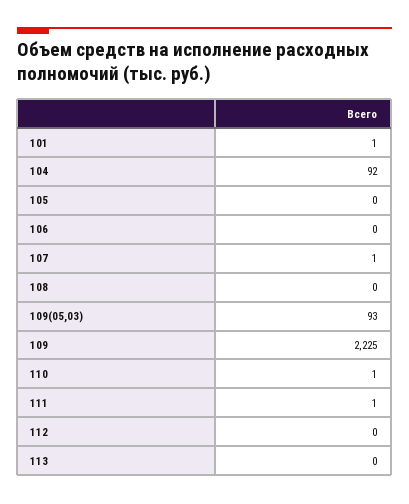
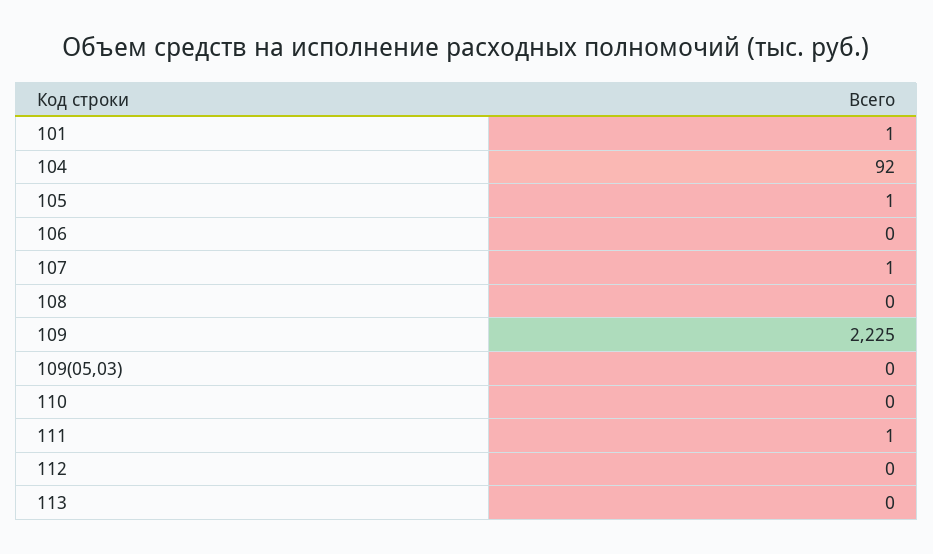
105: 0 -> 1
109(05,03): 93 -> 0
110: 1 -> 0

